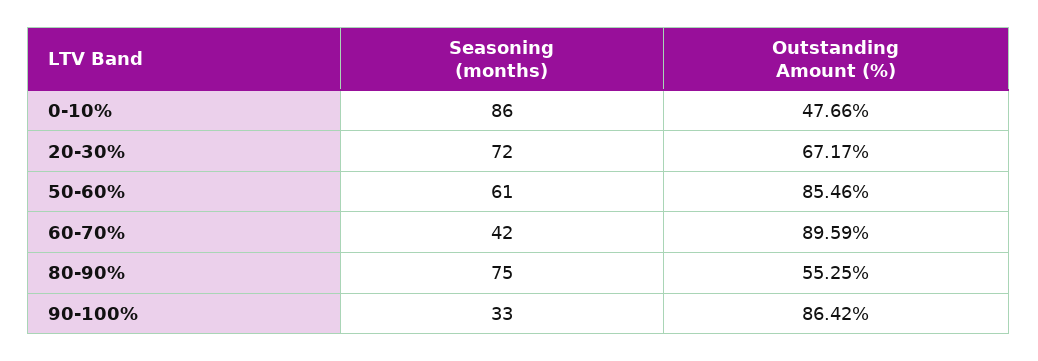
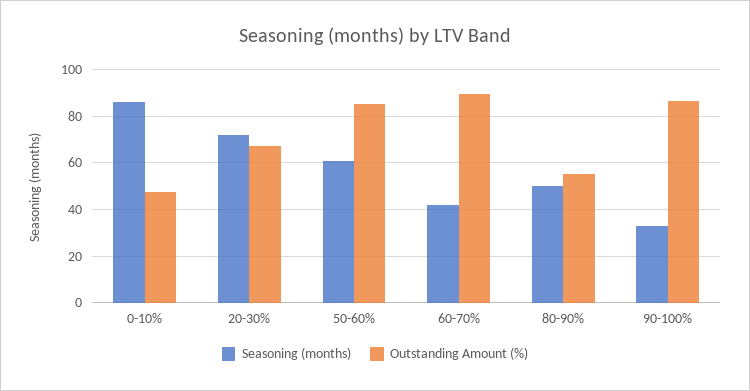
Seasoning (months), 80-90%: 75 -> 50

